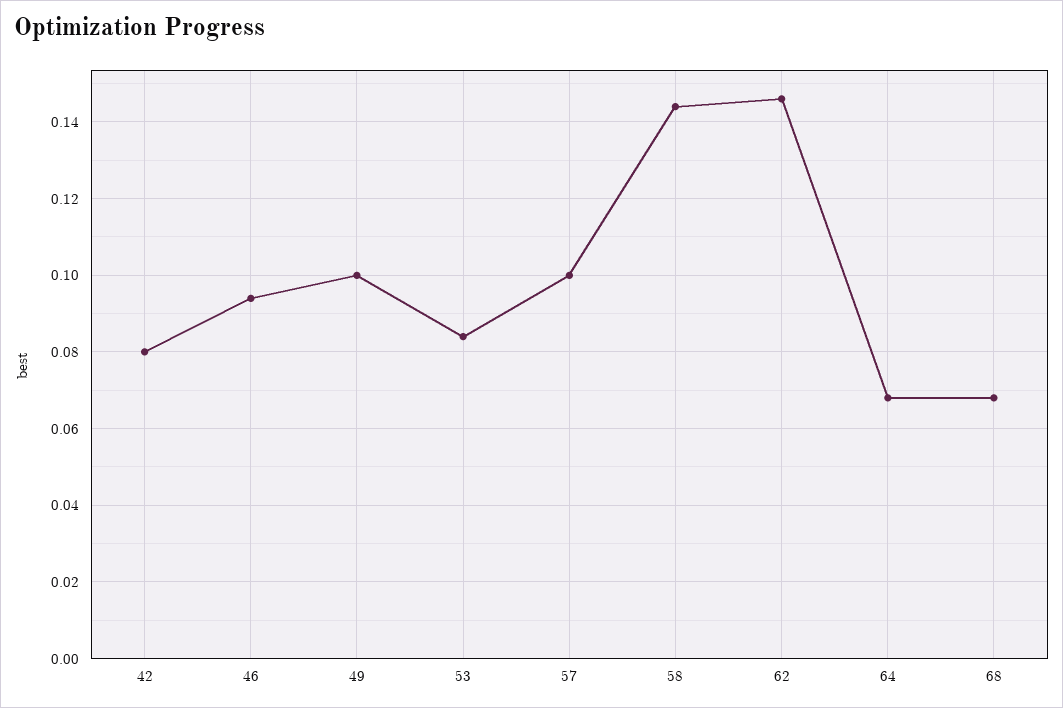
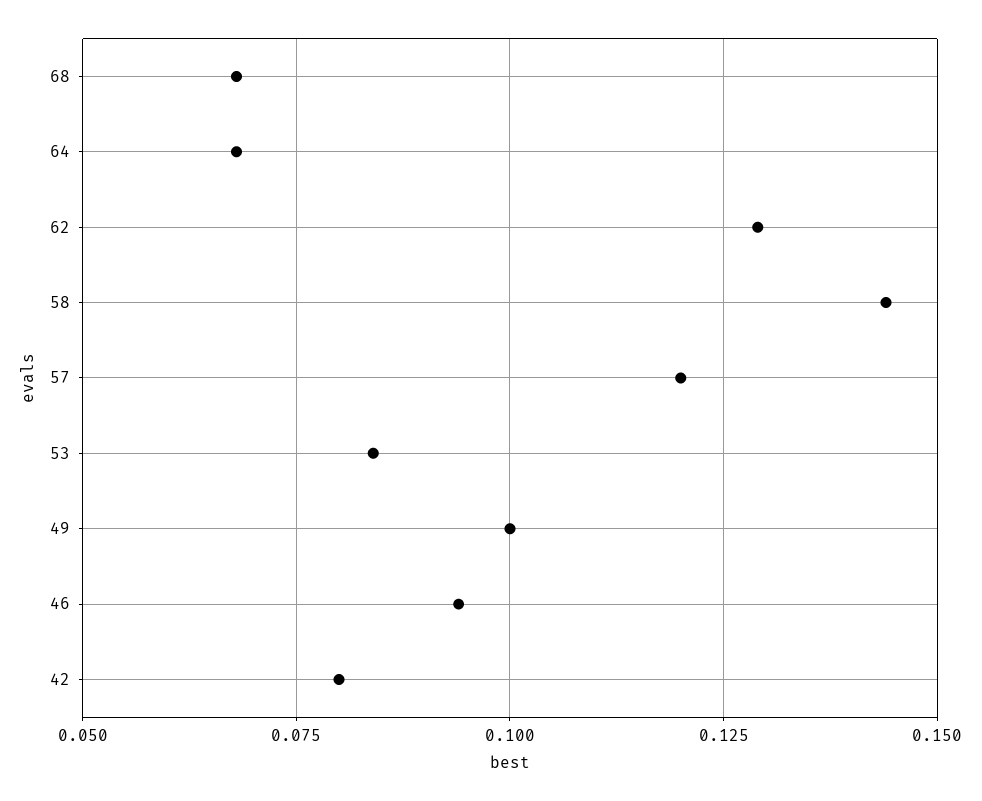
57: 0.1 -> 0.12
62: 0.145 -> 0.13

